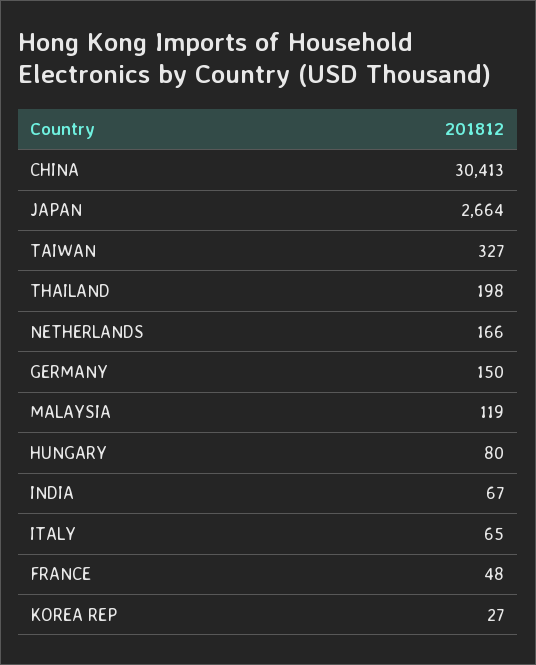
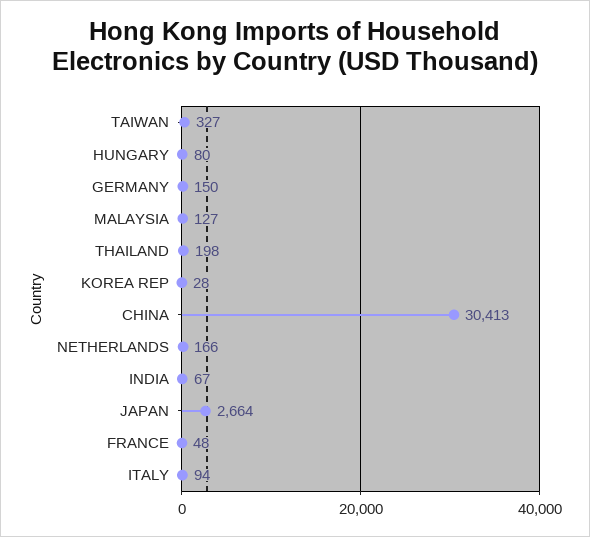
MALAYSIA: 119 -> 127
ITALY: 65 -> 94
KOREA REP: 27 -> 28

